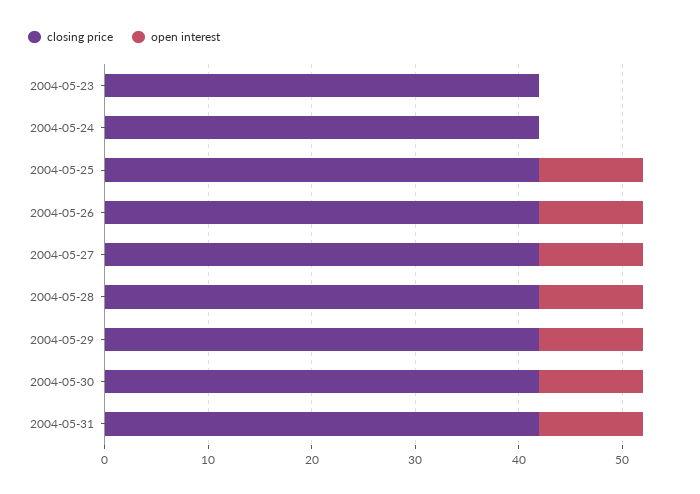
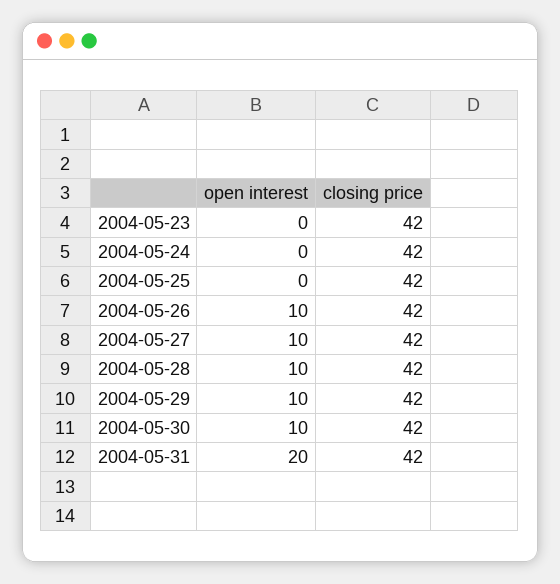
open interest, 2004-05-25: 10 -> 0
open interest, 2004-05-31: 10 -> 20

